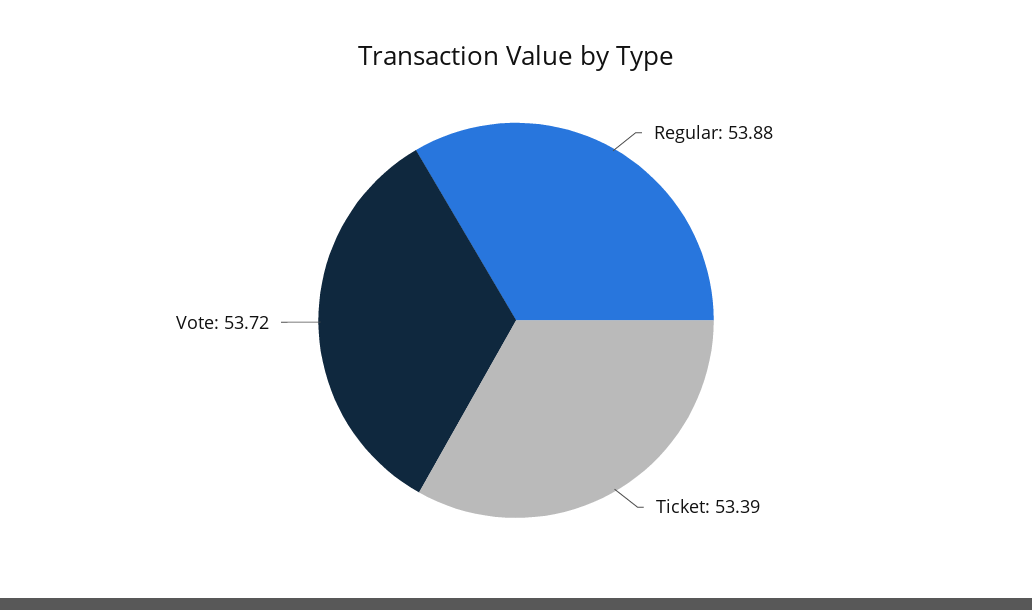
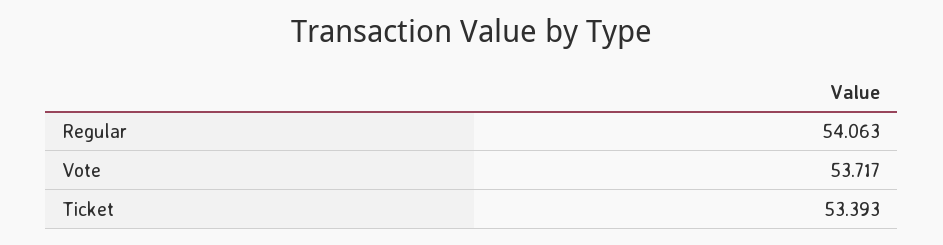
Regular: 53.88 -> 54.063

